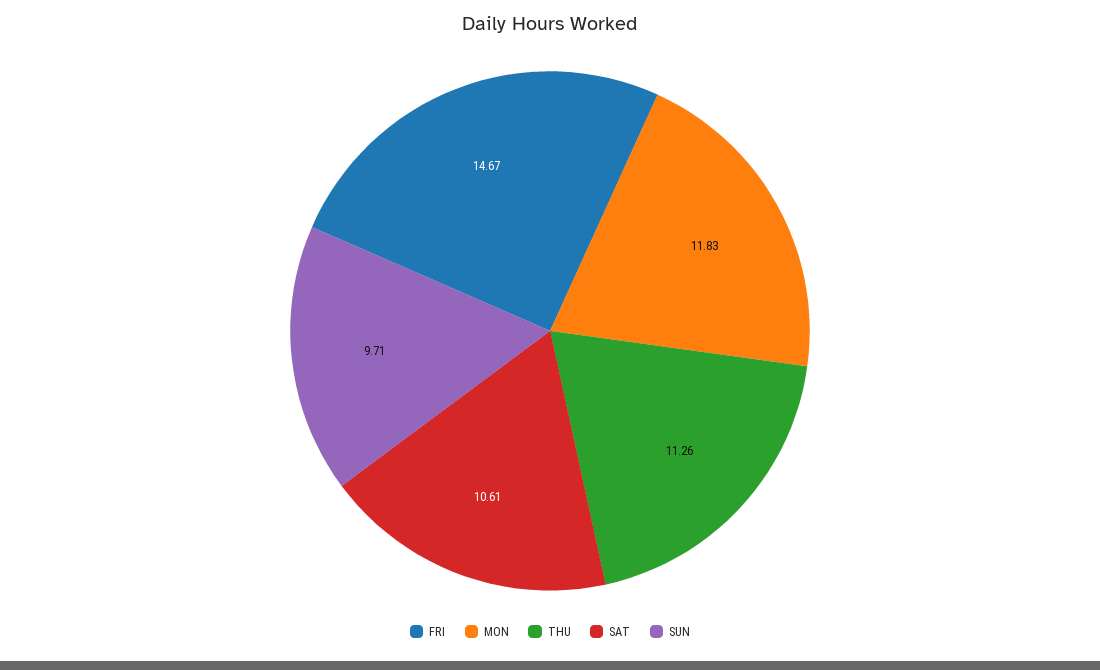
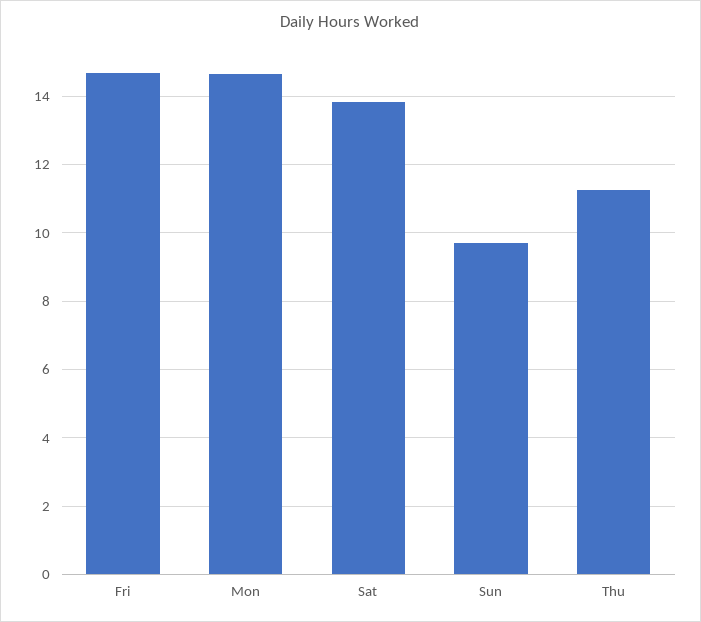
MON: 11.83 -> 14.6
SAT: 10.61 -> 13.8

